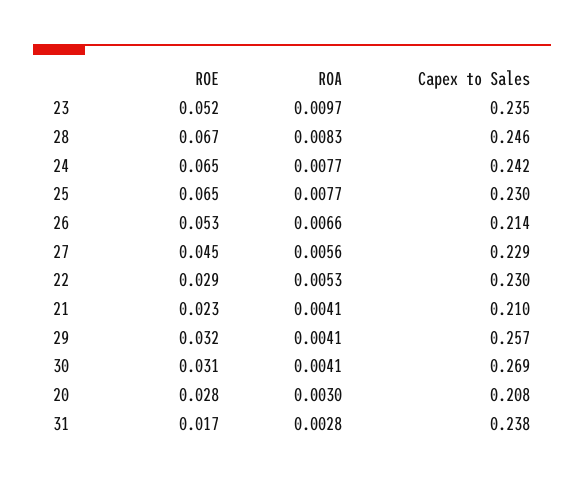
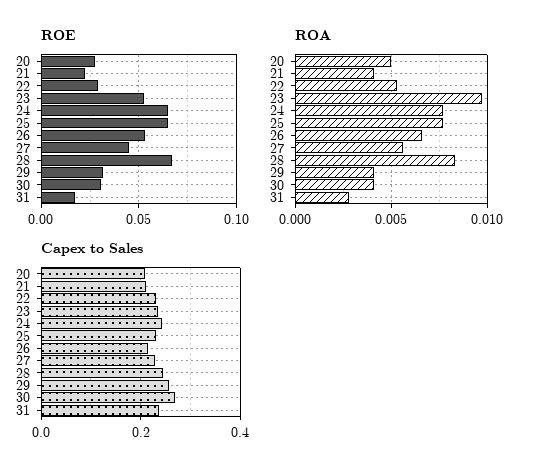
ROA, 20: 0.003 -> 0.005

